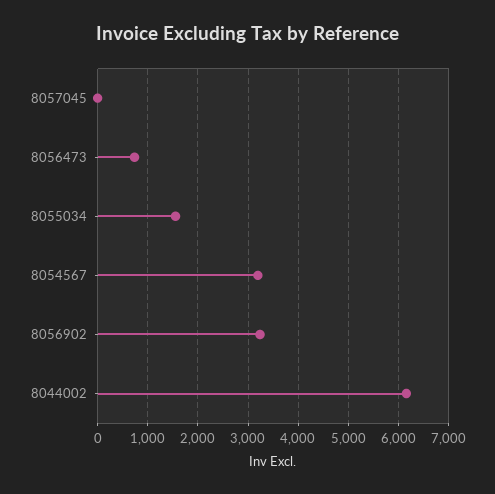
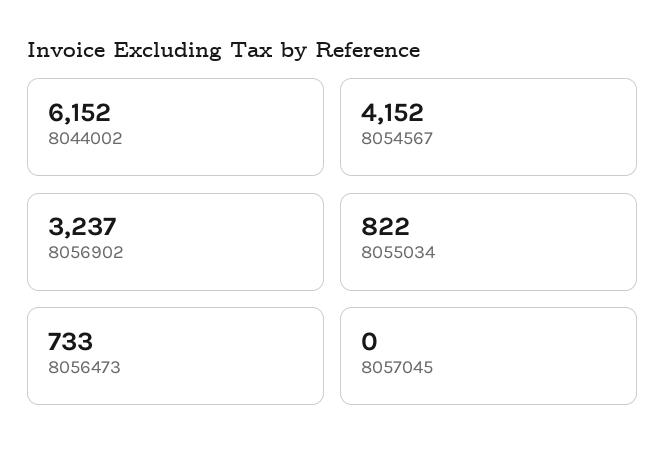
8055034: 1600 -> 822
8054567: 3200 -> 4152

